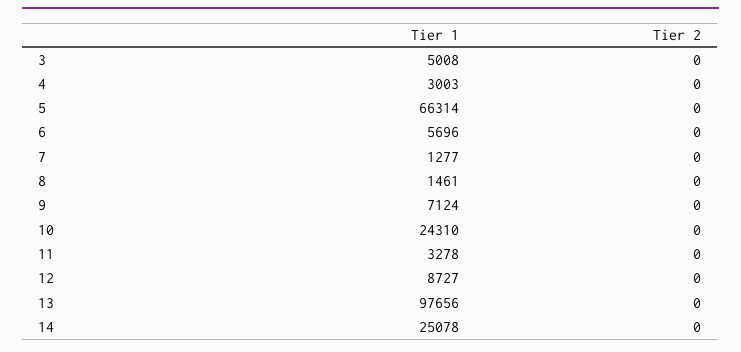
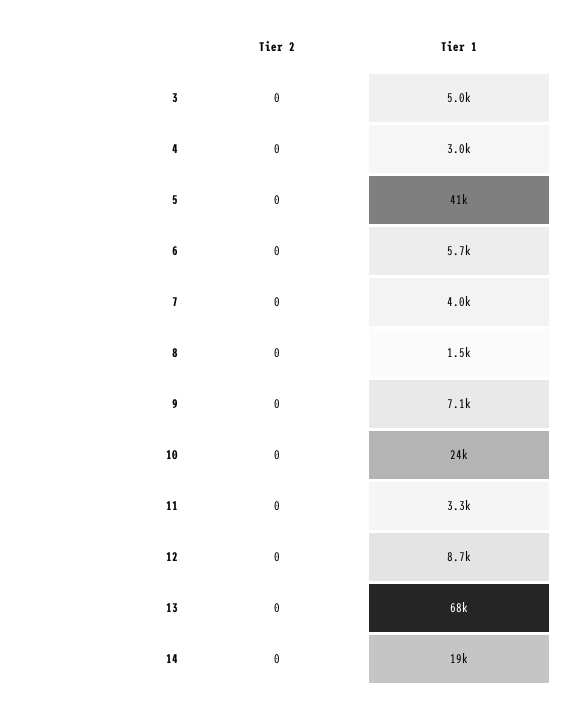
Tier 1, 5: 66314 -> 41000
Tier 1, 7: 1277 -> 4000
Tier 1, 13: 97656 -> 68000
Tier 1, 14: 25078 -> 19000

